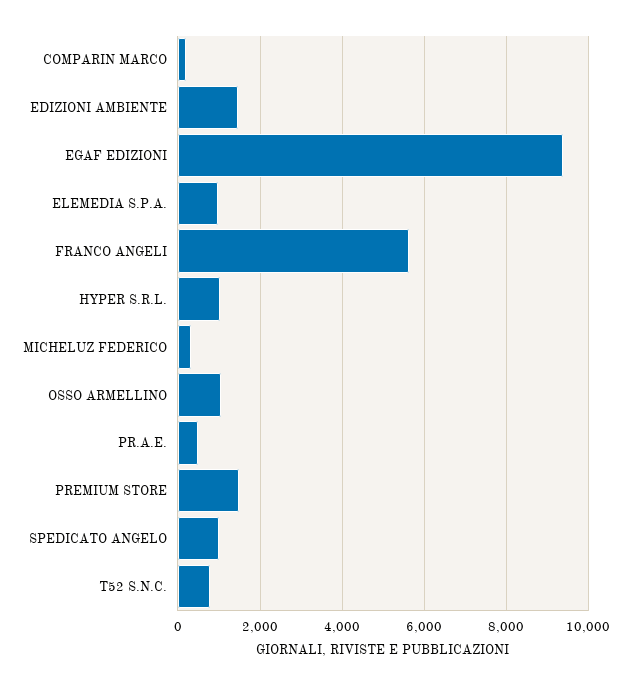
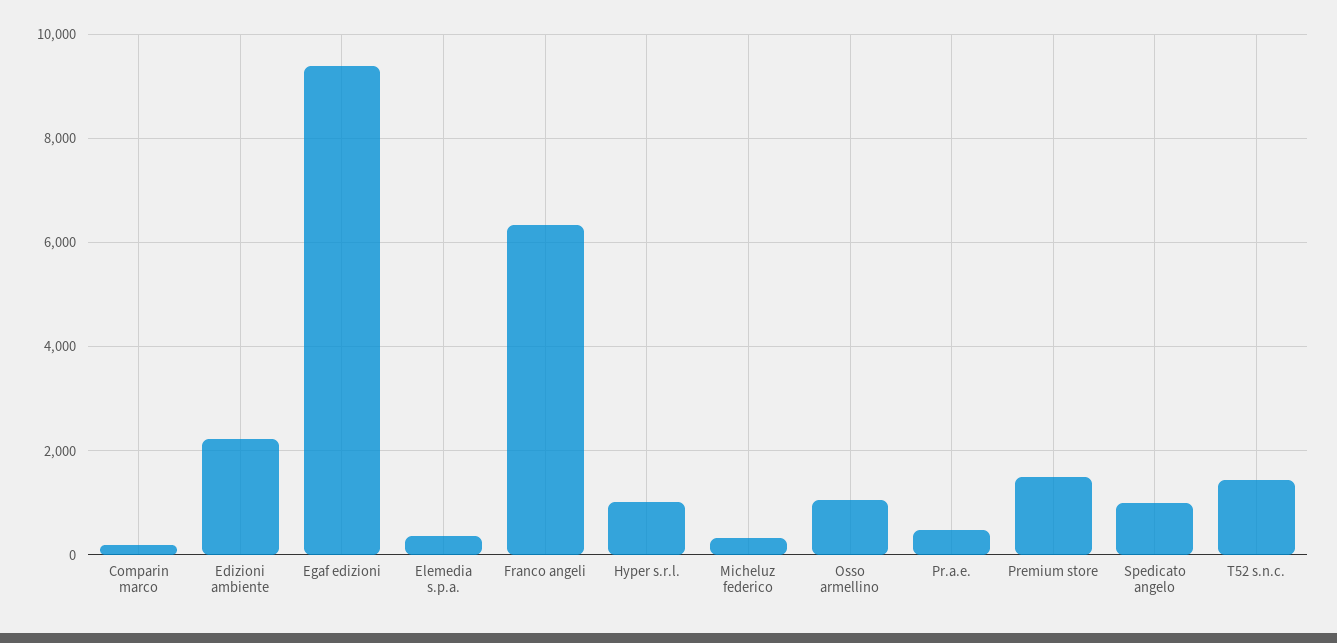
EDIZIONI AMBIENTE: 1400 -> 2200
ELEMEDIA S.P.A.: 1000 -> 400
FRANCO ANGELI: 5600 -> 6400
T52 S.N.C.: 800 -> 1400

